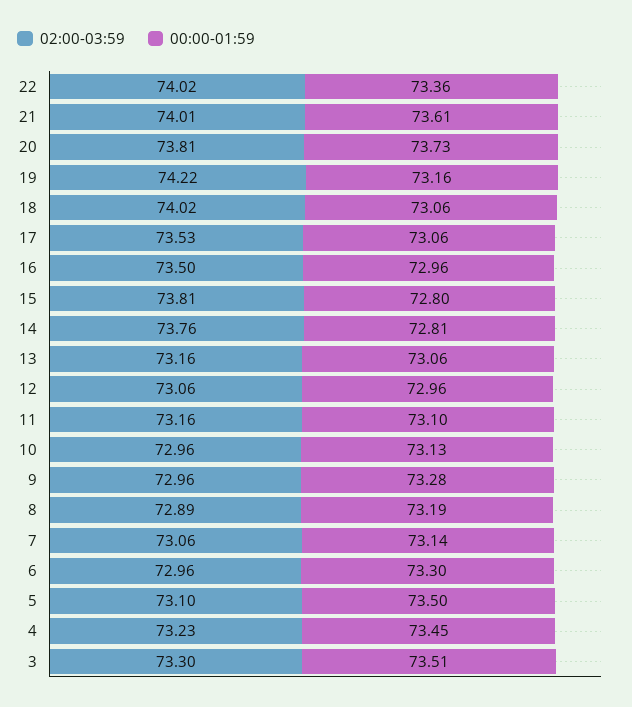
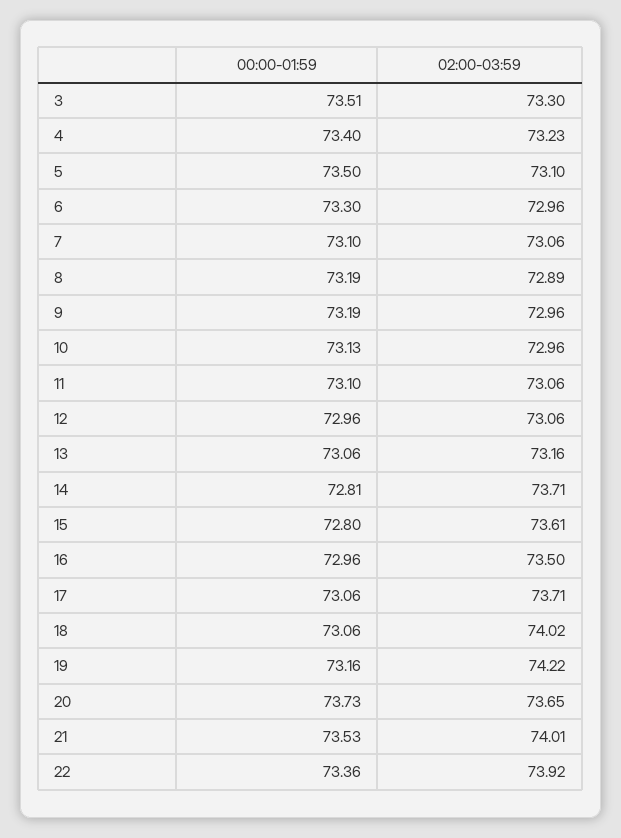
02:00-03:59, 22: 74.02 -> 73.92
00:00-01:59, 21: 73.61 -> 73.53
02:00-03:59, 20: 73.81 -> 73.65
02:00-03:59, 17: 73.53 -> 73.71
02:00-03:59, 15: 73.81 -> 73.61
02:00-03:59, 14: 73.76 -> 73.71
02:00-03:59, 11: 73.16 -> 73.06
00:00-01:59, 9: 73.28 -> 73.19
00:00-01:59, 7: 73.14 -> 73.1
00:00-01:59, 4: 73.45 -> 73.4

